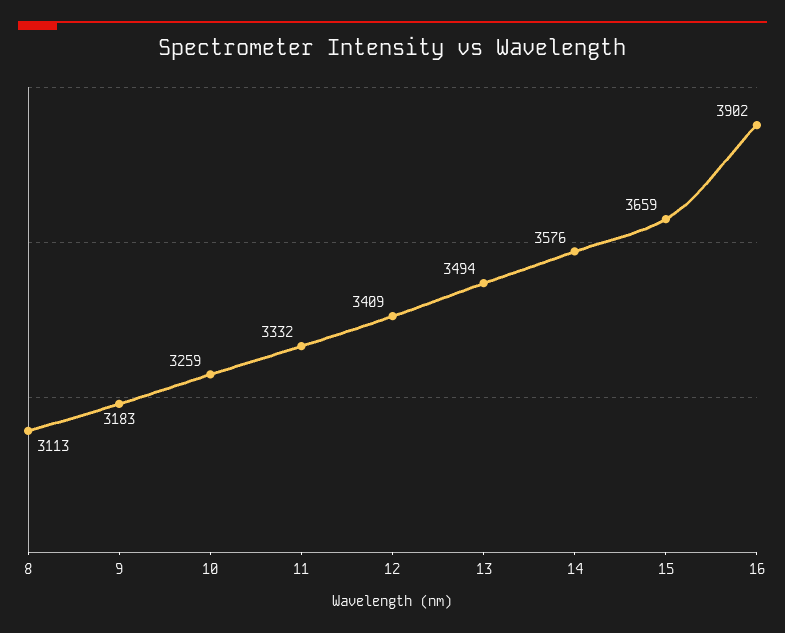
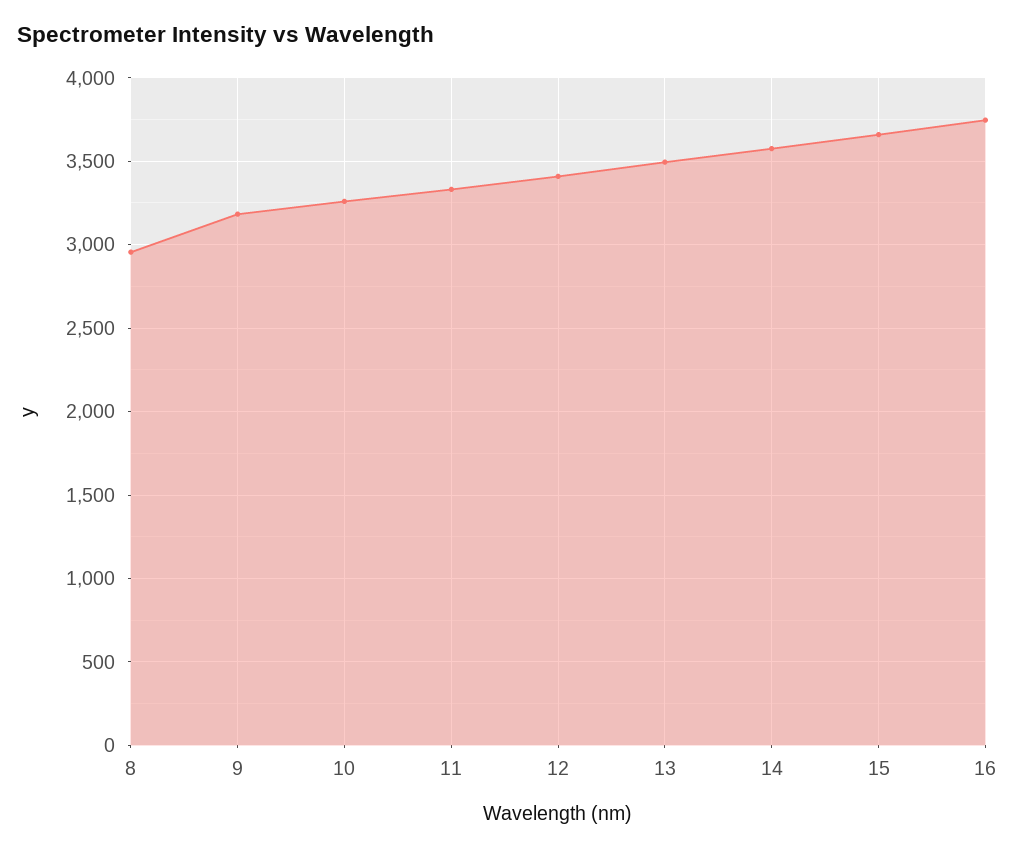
8: 3113 -> 2950
16: 3902 -> 3750

